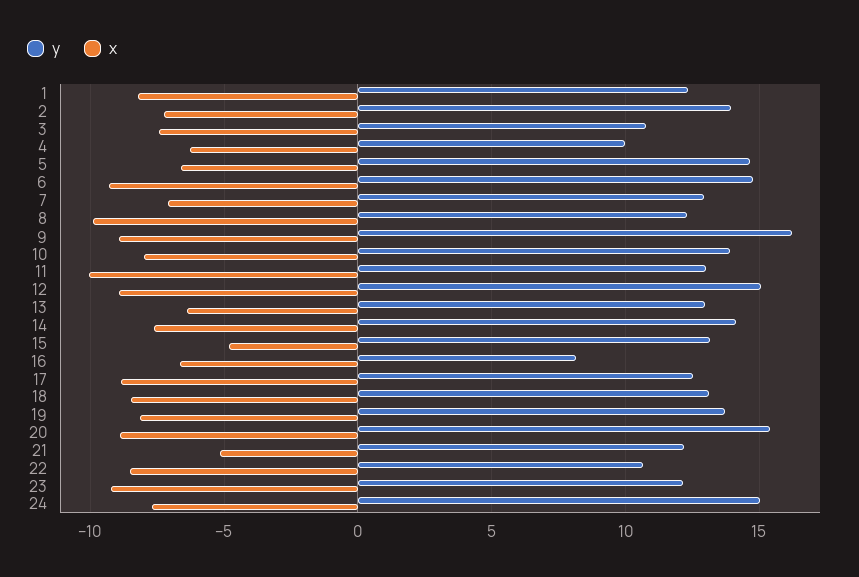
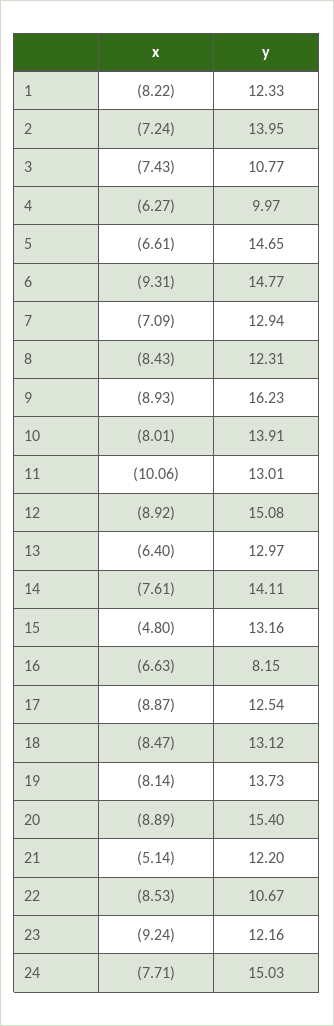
x, 8: -10 -> -8.43

